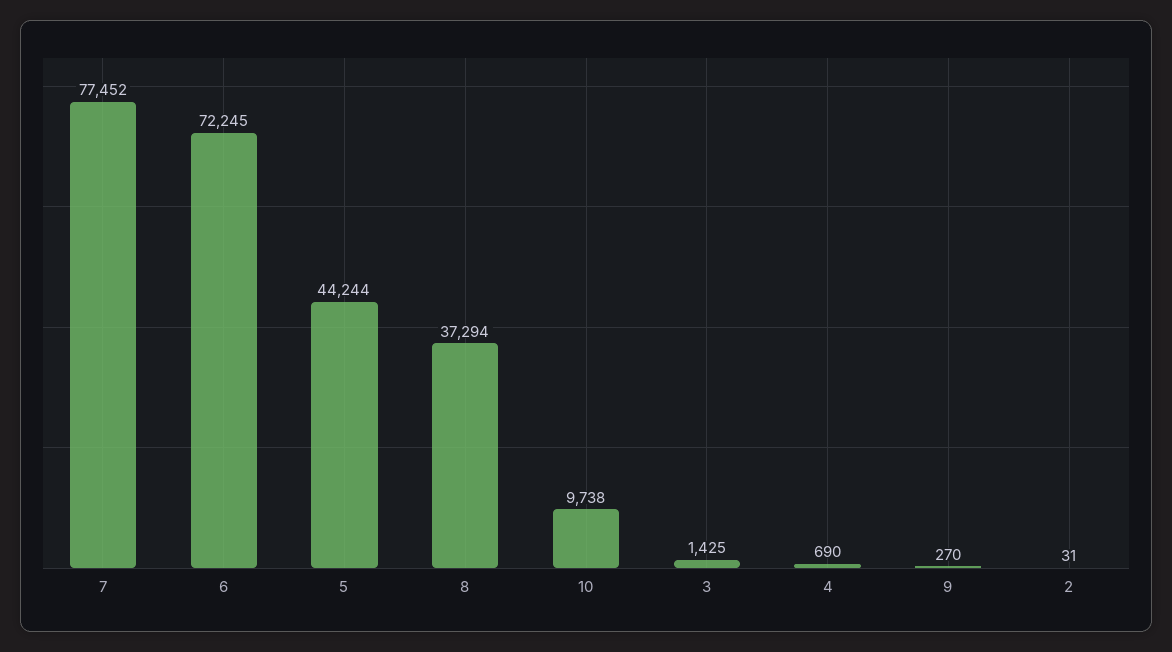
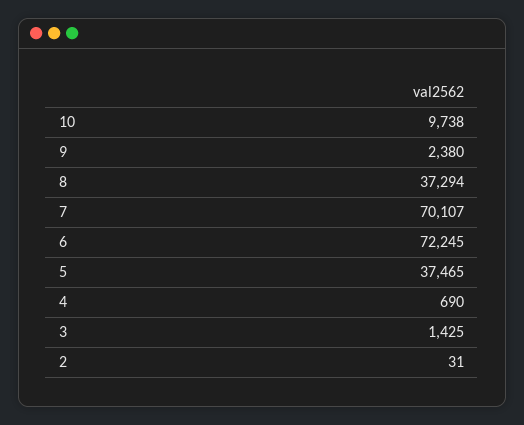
7: 77452 -> 70107
5: 44244 -> 37465
9: 270 -> 2380

